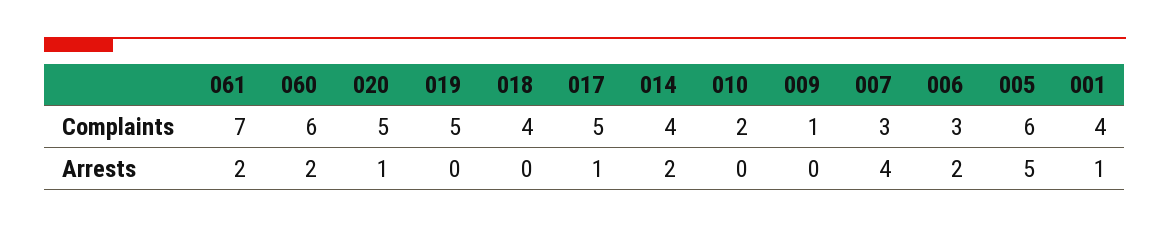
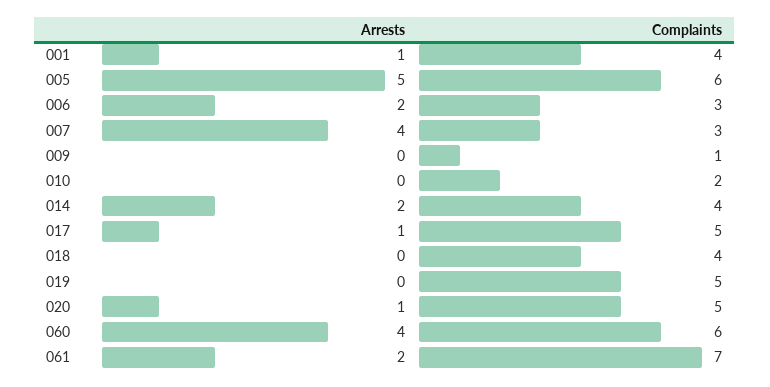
060, Arrests: 2 -> 4

